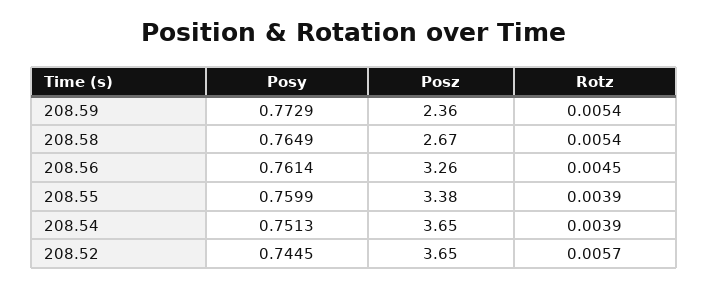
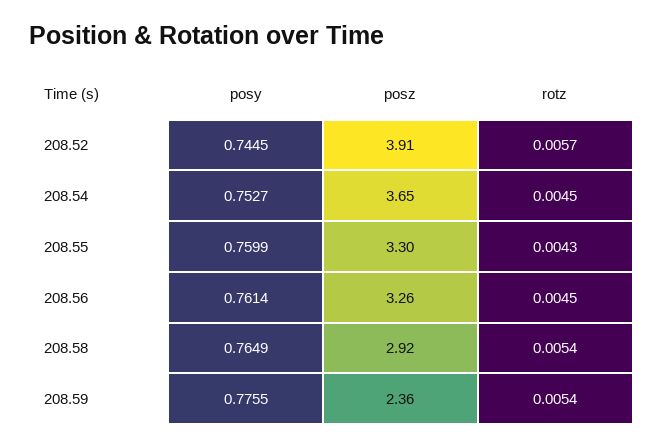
Posy, 208.59: 0.7729 -> 0.7755
Posz, 208.58: 2.67 -> 2.92
Posz, 208.55: 3.38 -> 3.3
Rotz, 208.55: 0.0039 -> 0.0043
Posy, 208.54: 0.7513 -> 0.7527
Rotz, 208.54: 0.0039 -> 0.0045
Posz, 208.52: 3.65 -> 3.91

